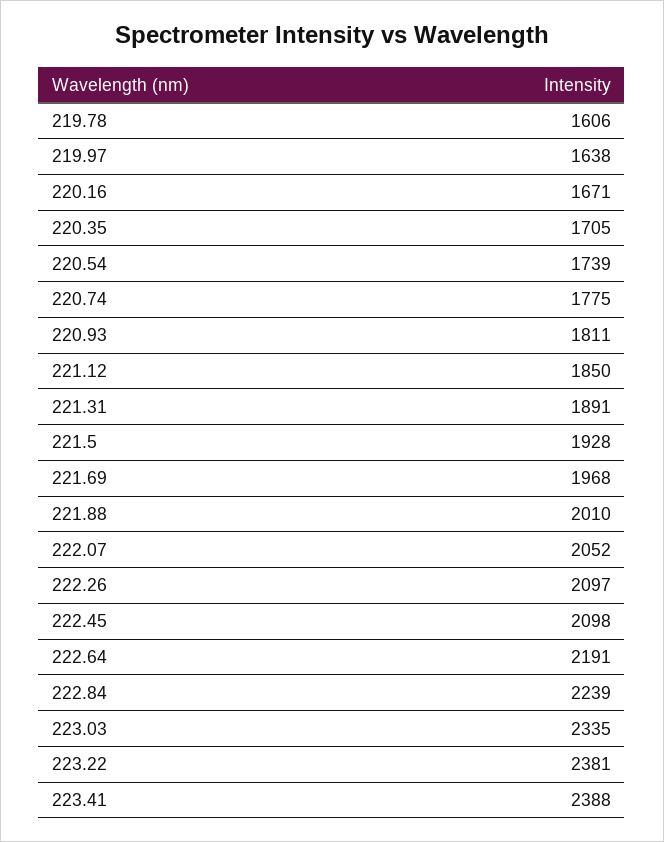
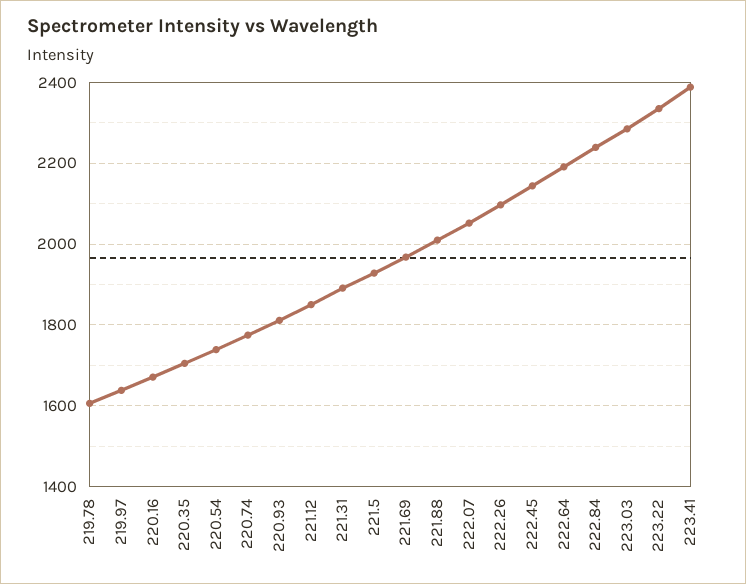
222.45: 2098 -> 2140
223.03: 2335 -> 2280
223.22: 2381 -> 2340

